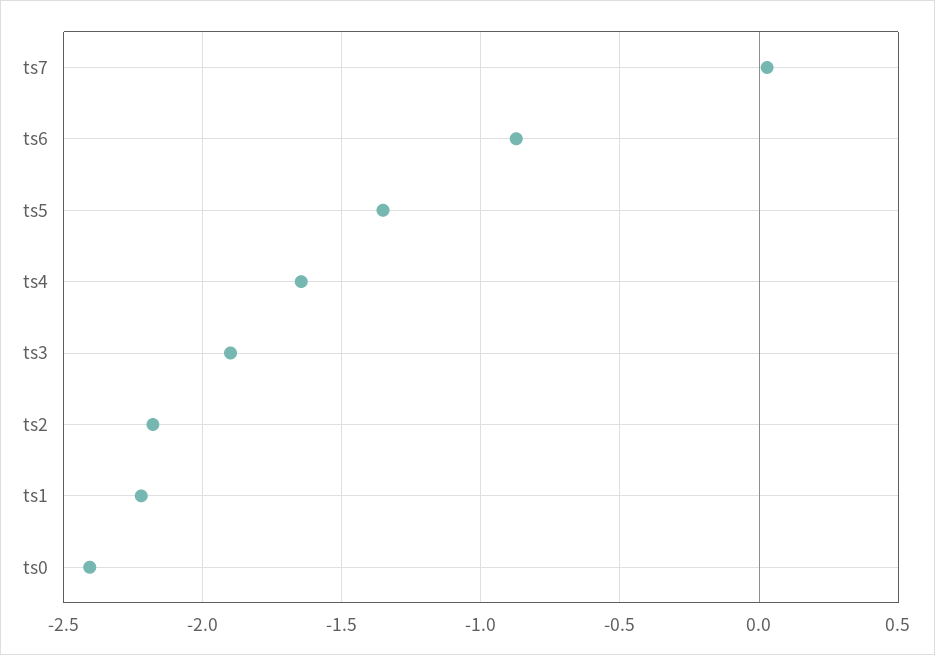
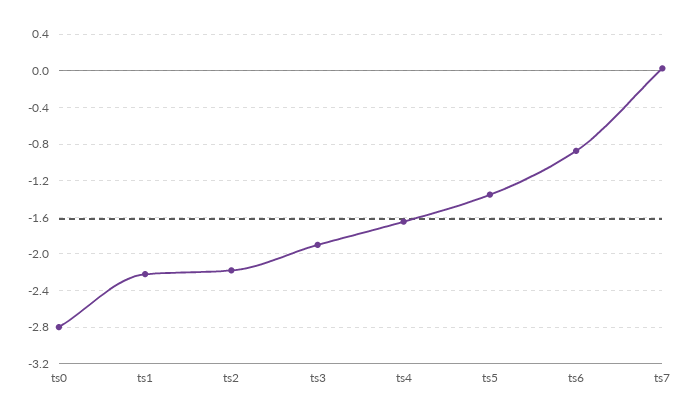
ts0: -2.4 -> -2.8

